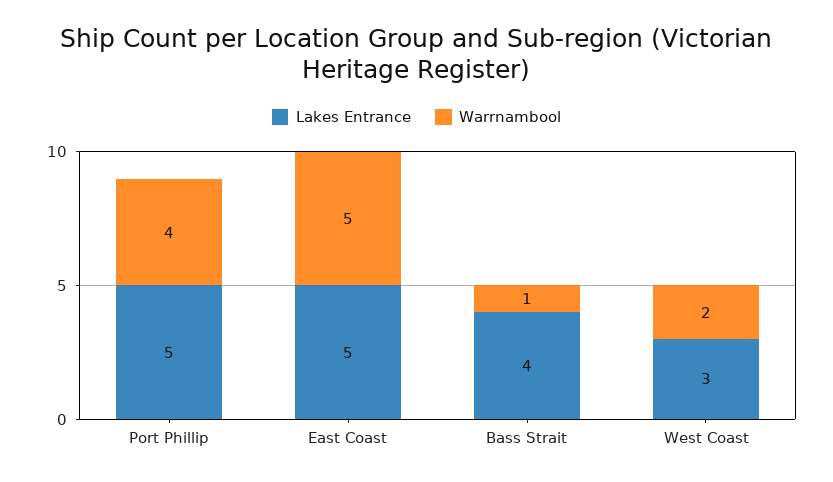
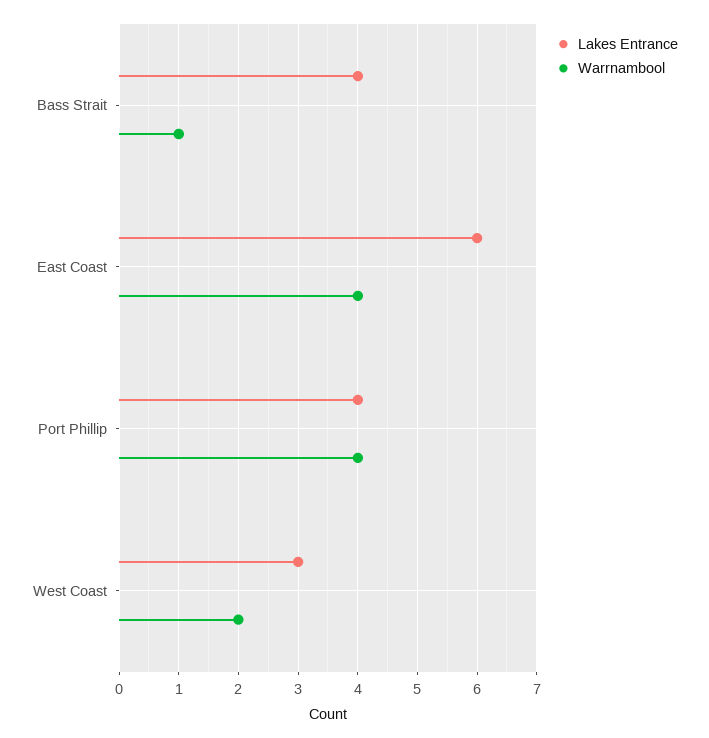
Lakes Entrance, Port Phillip: 5 -> 4
Lakes Entrance, East Coast: 5 -> 6
Warrnambool, East Coast: 5 -> 4

